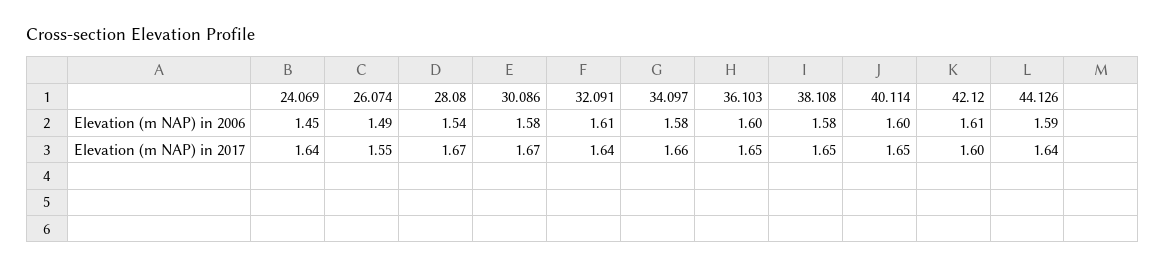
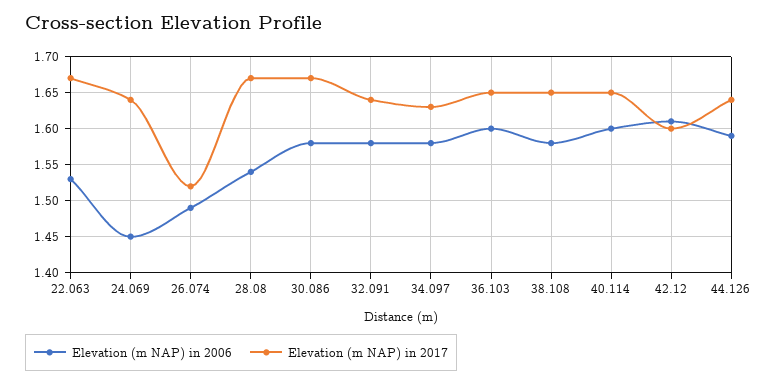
Elevation (m NAP) in 2006, 32.091: 1.61 -> 1.58
Elevation (m NAP) in 2017, 26.074: 1.55 -> 1.52
Elevation (m NAP) in 2017, 34.097: 1.66 -> 1.63
Elevation (m NAP) in 2006, 22.063: none -> 1.53
Elevation (m NAP) in 2017, 22.063: none -> 1.67

